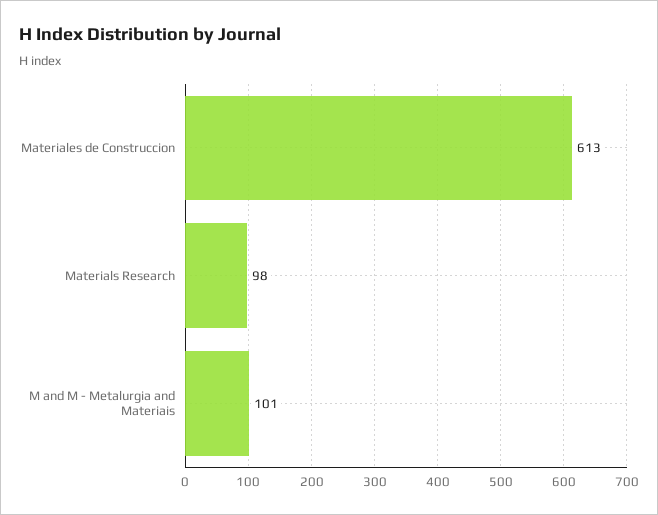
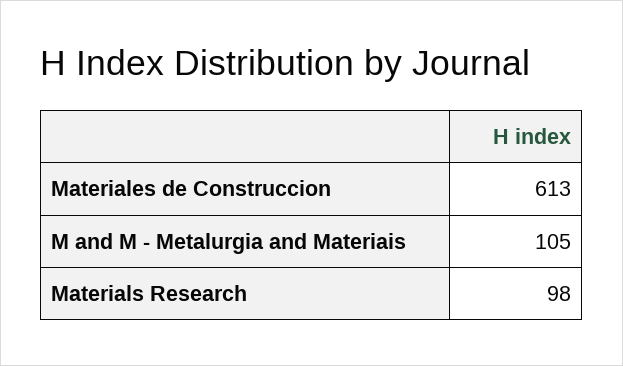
M and M - Metalurgia and Materiais: 101 -> 105

